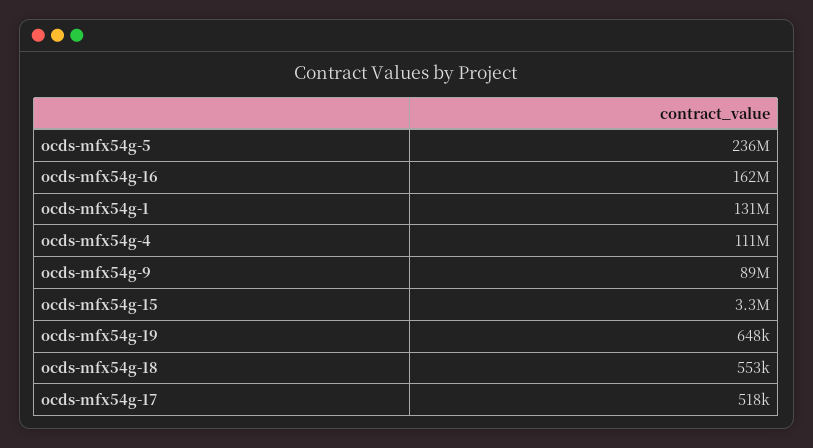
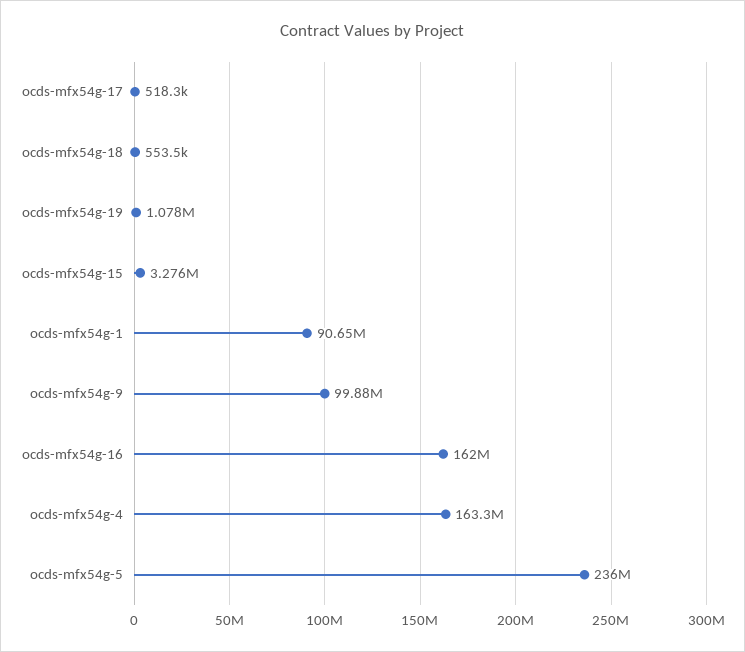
ocds-mfx54g-1: 131000000 -> 90650000
ocds-mfx54g-4: 111000000 -> 163300000
ocds-mfx54g-9: 89000000 -> 99880000
ocds-mfx54g-19: 648000 -> 1078000

